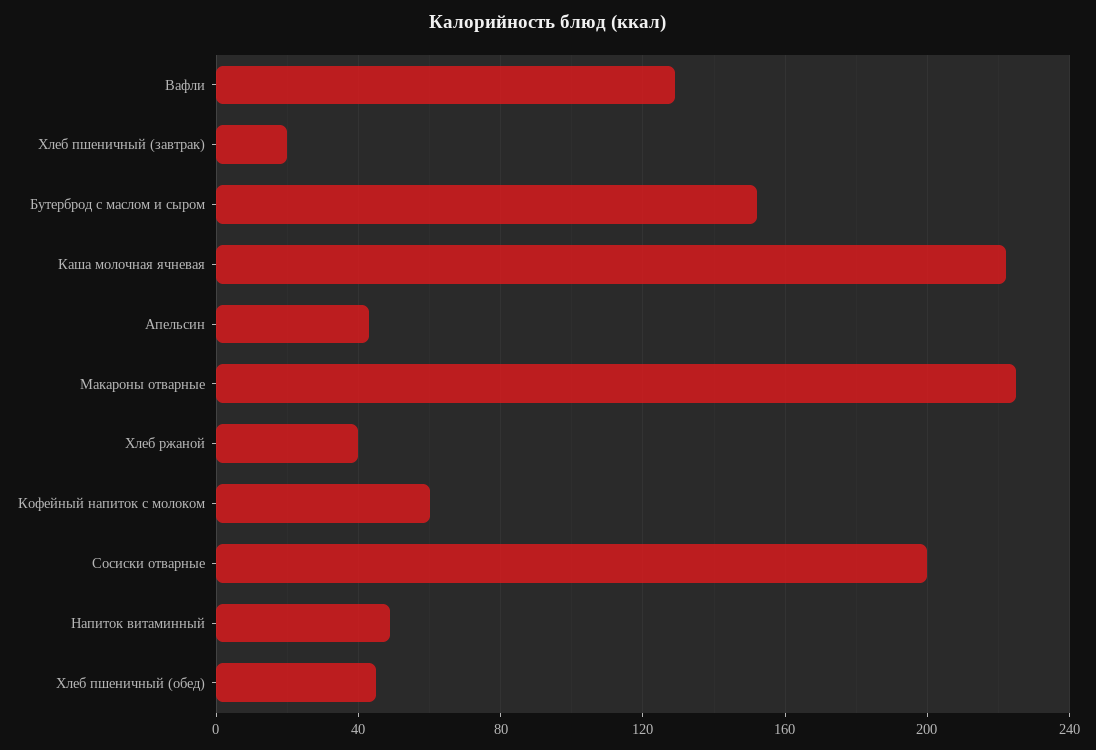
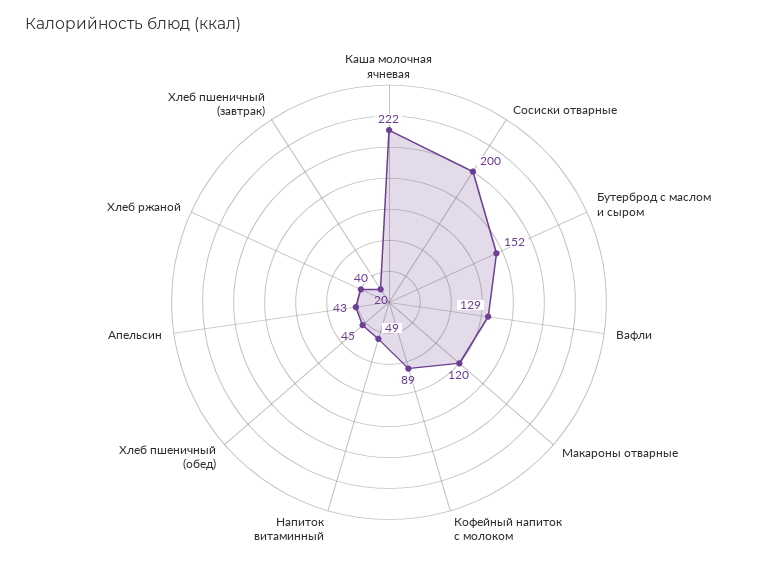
Макароны отварные: 225 -> 120
Кофейный напиток с молоком: 60 -> 89

